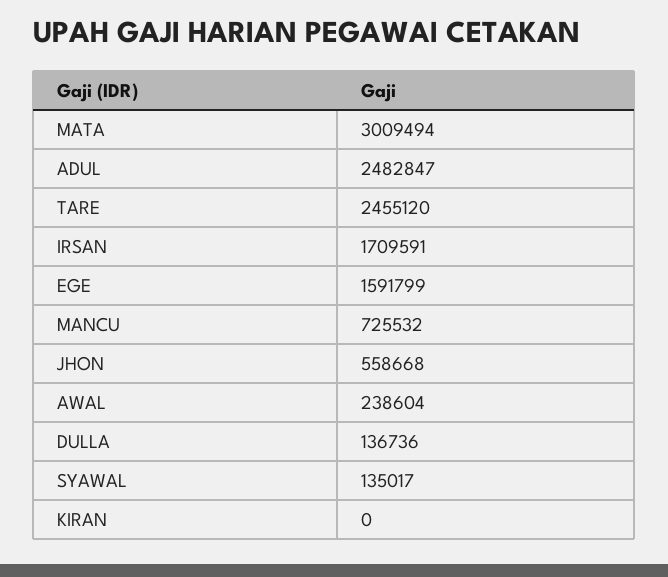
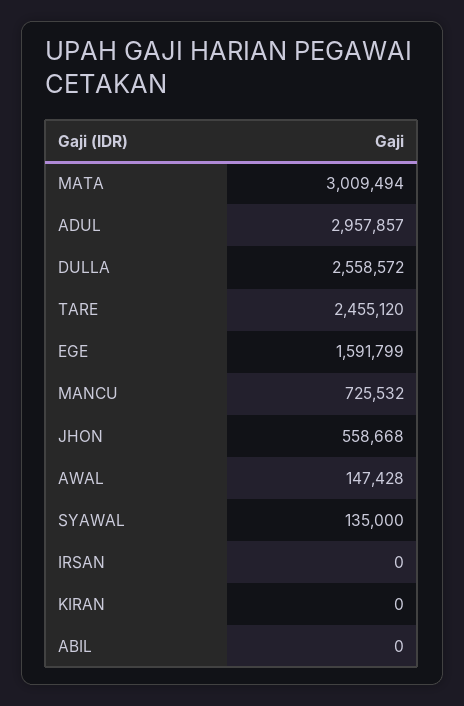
ADUL: 2482847 -> 2957857
IRSAN: 1709591 -> 0
AWAL: 238604 -> 147428
DULLA: 136736 -> 2558572
SYAWAL: 135017 -> 135000
ABIL: none -> 0

